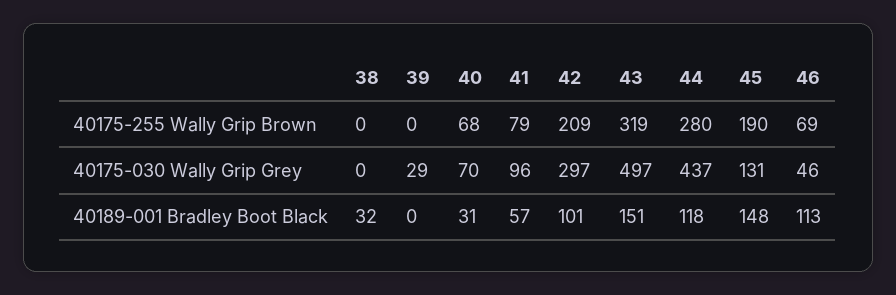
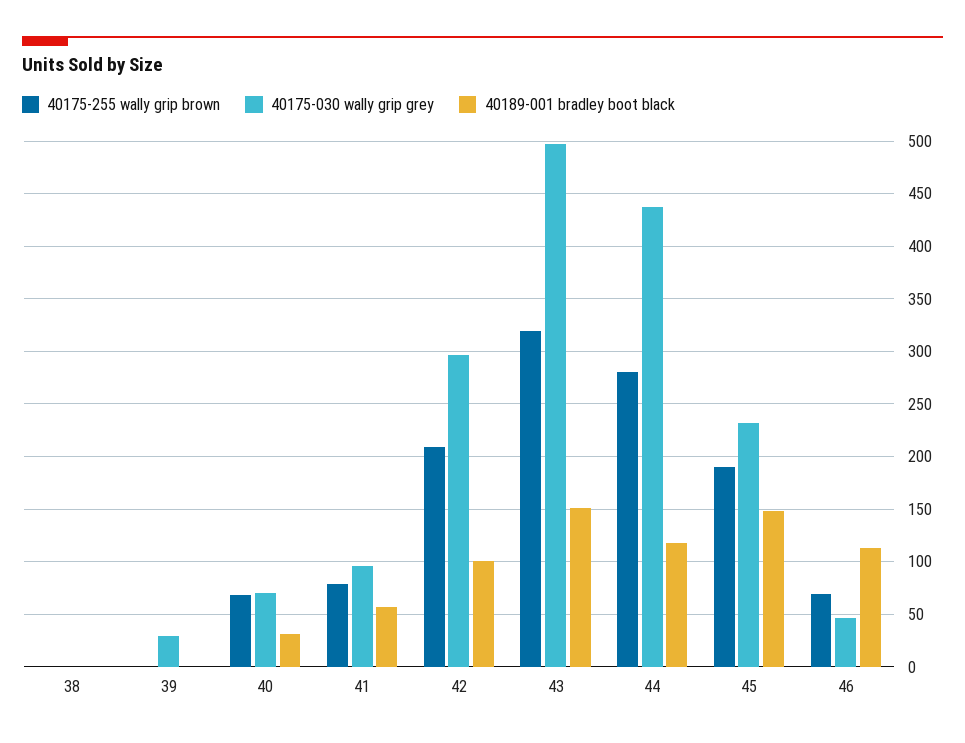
40175-030 Wally Grip Grey, 45: 131 -> 230
40189-001 Bradley Boot Black, 38: 32 -> 0

